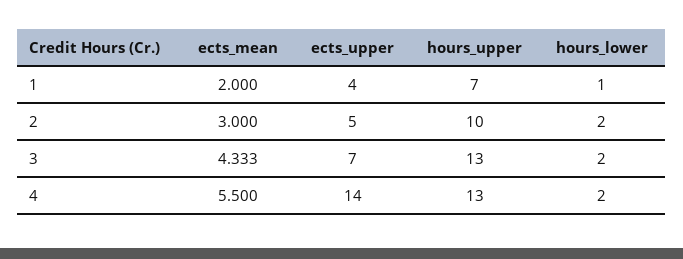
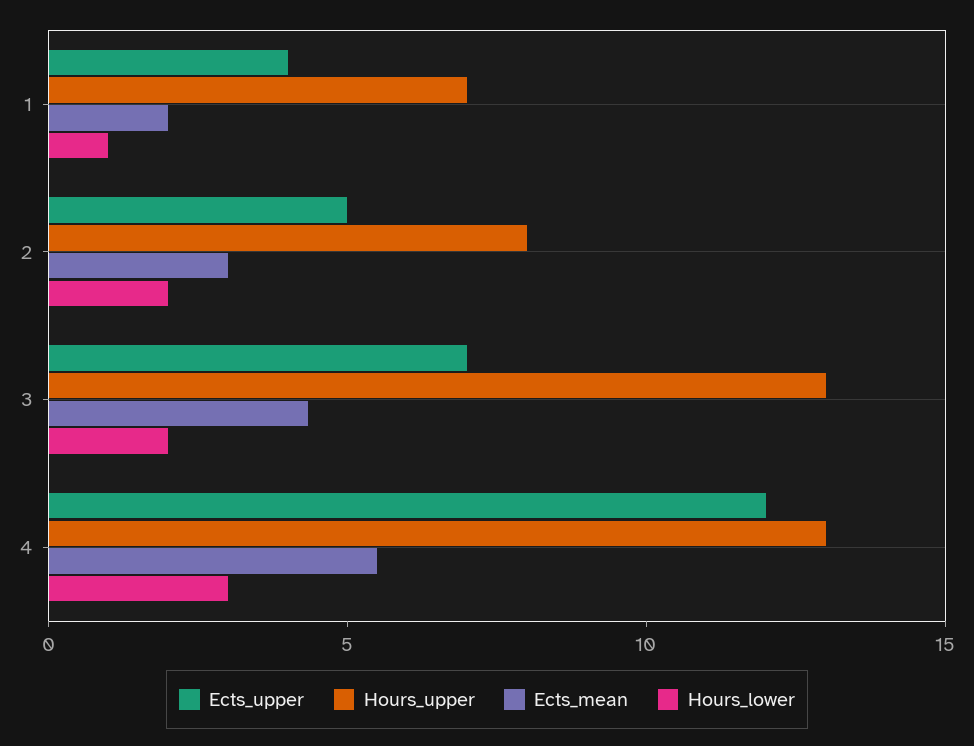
hours_upper, 2: 10 -> 8
ects_upper, 4: 14 -> 12
hours_lower, 4: 2 -> 3

